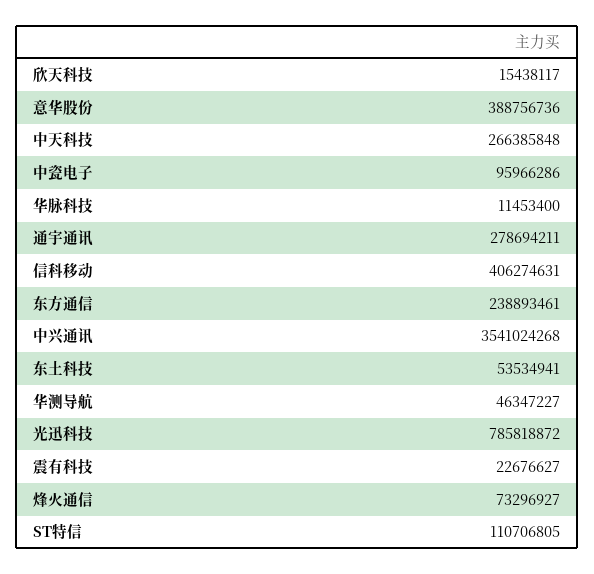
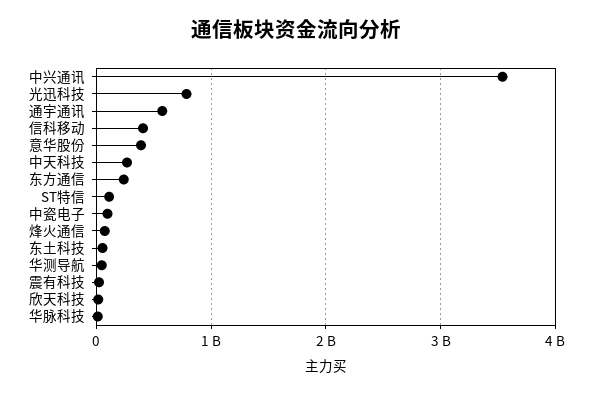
通宇通讯: 278694211 -> 600000000

